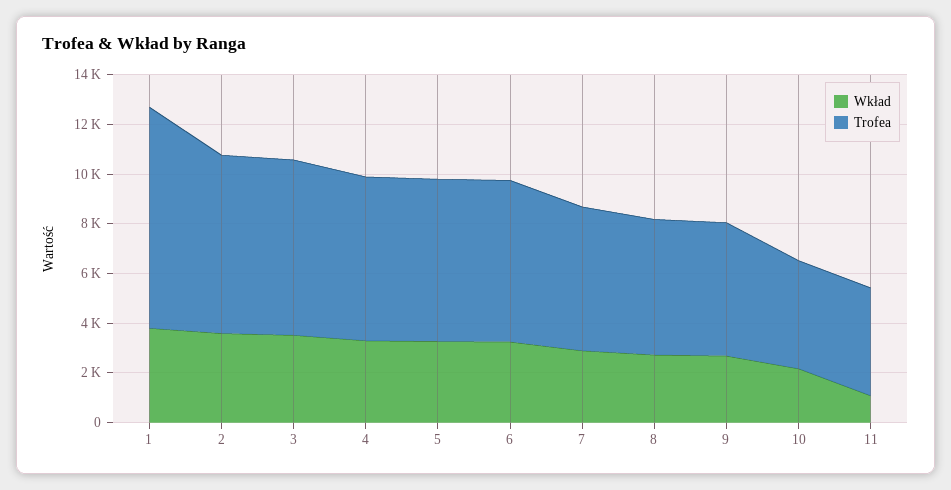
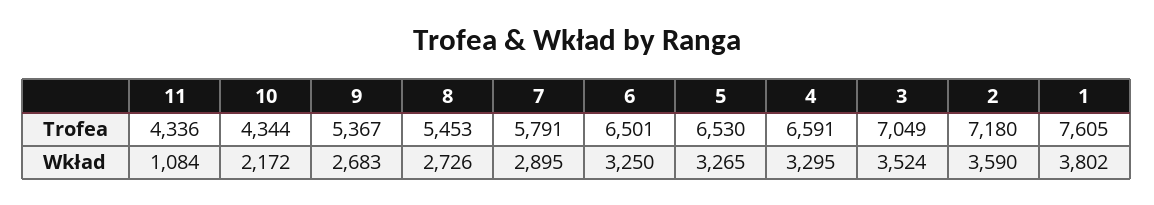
Trofea, 1: 9000 -> 7605

